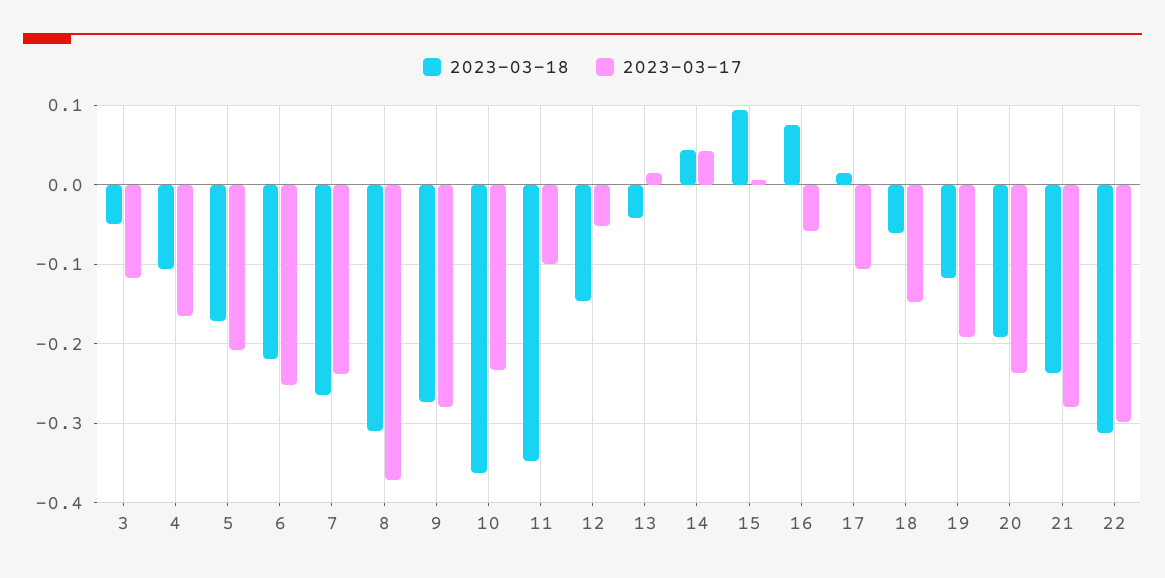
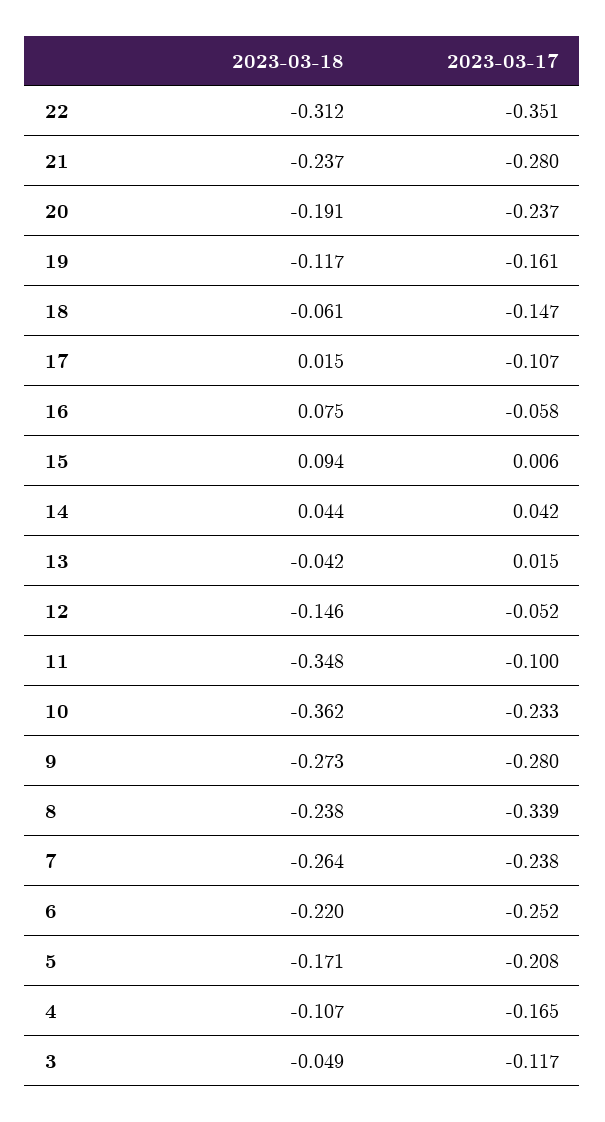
2023-03-18, 8: -0.31 -> -0.238
2023-03-17, 8: -0.37 -> -0.339
2023-03-17, 19: -0.19 -> -0.161
2023-03-17, 22: -0.3 -> -0.351

